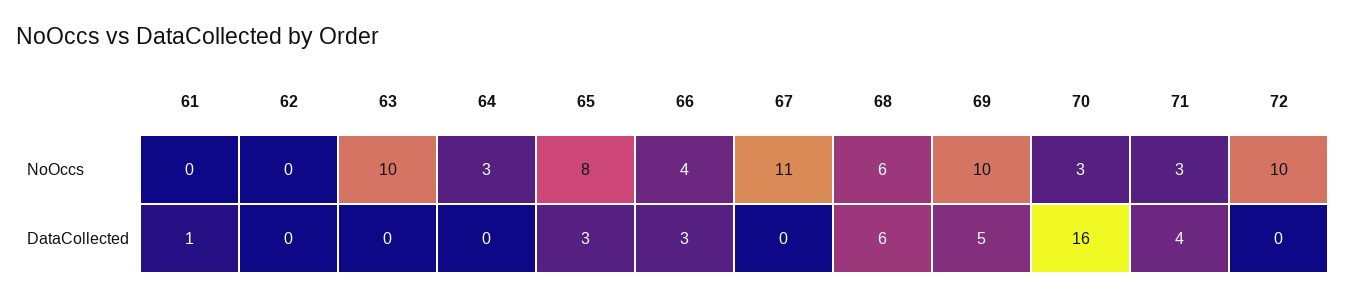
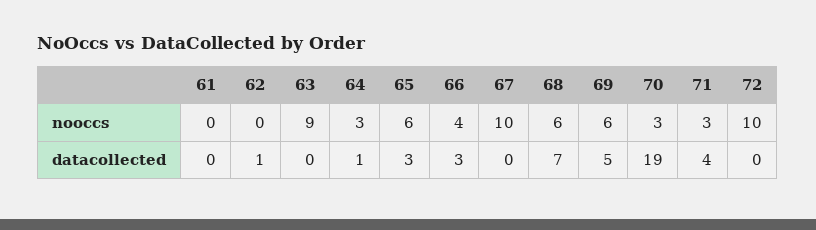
63, NoOccs: 10 -> 9
65, NoOccs: 8 -> 6
67, NoOccs: 11 -> 10
69, NoOccs: 10 -> 6
61, DataCollected: 1 -> 0
62, DataCollected: 0 -> 1
64, DataCollected: 0 -> 1
68, DataCollected: 6 -> 7
70, DataCollected: 16 -> 19

